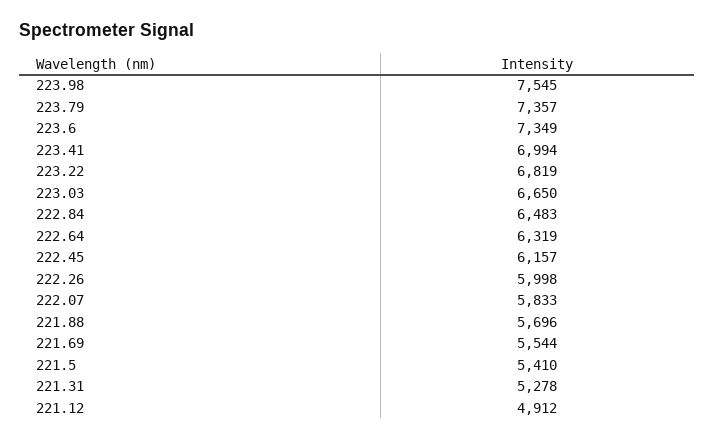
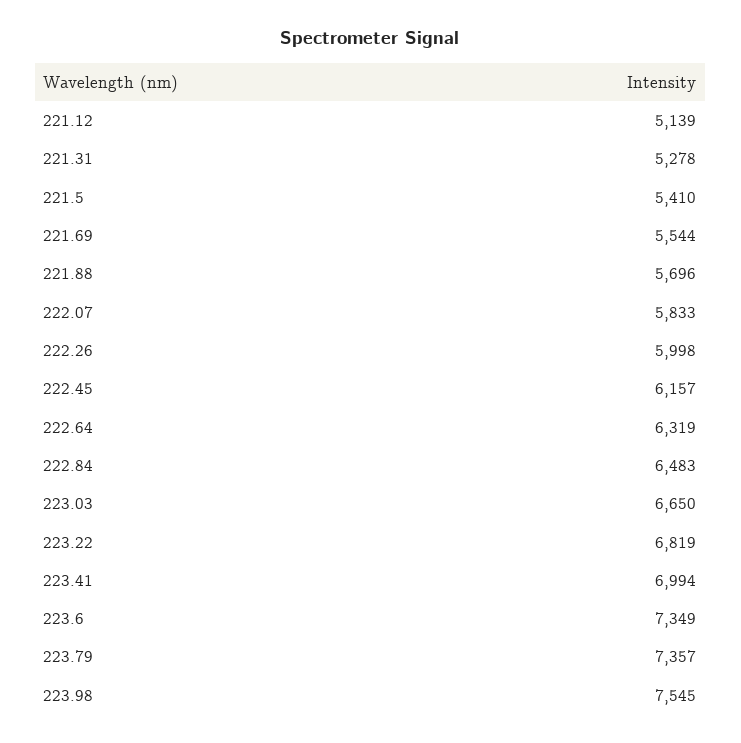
221.12: 4912 -> 5139

